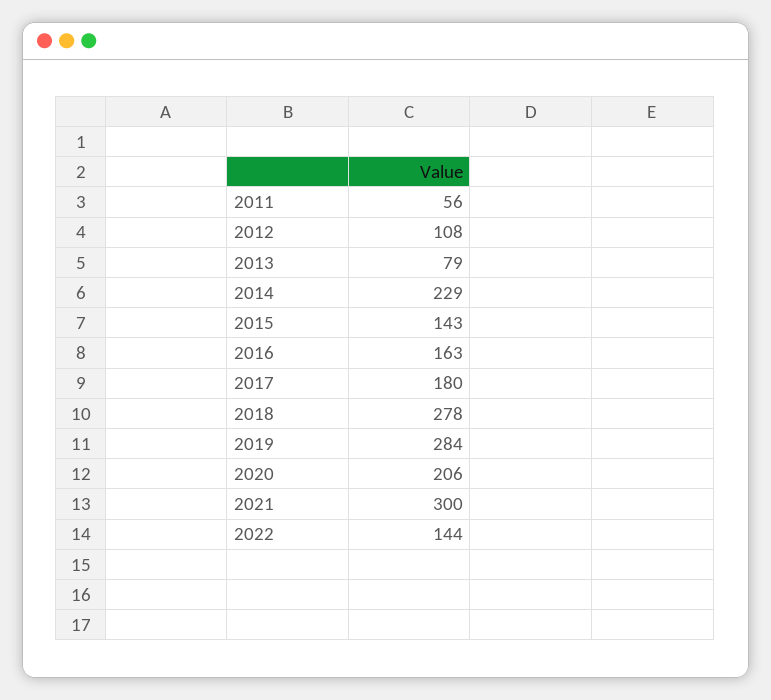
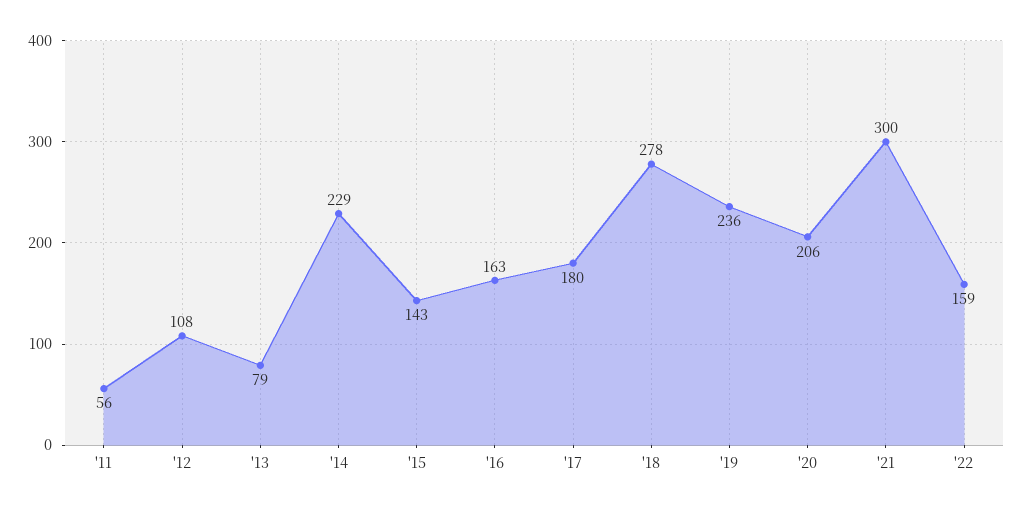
2019: 284 -> 236
2022: 144 -> 159

